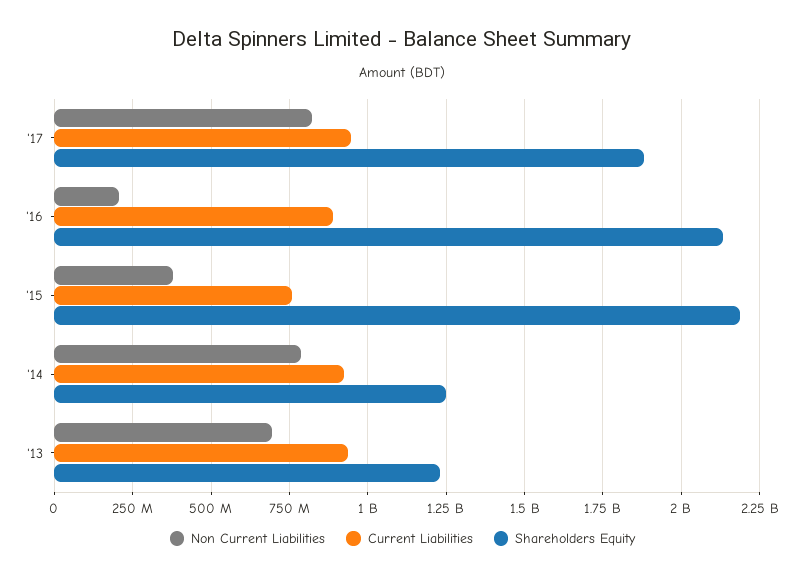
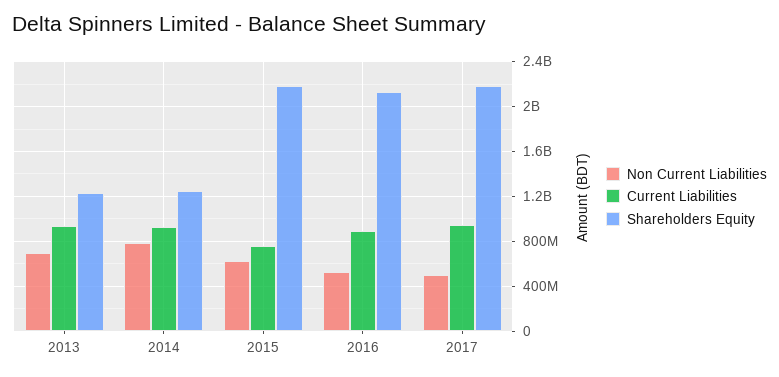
Non Current Liabilities, '17: 825000000 -> 500000000
Shareholders Equity, '17: 1875000000 -> 2200000000
Non Current Liabilities, '16: 200000000 -> 500000000
Non Current Liabilities, '15: 375000000 -> 600000000

